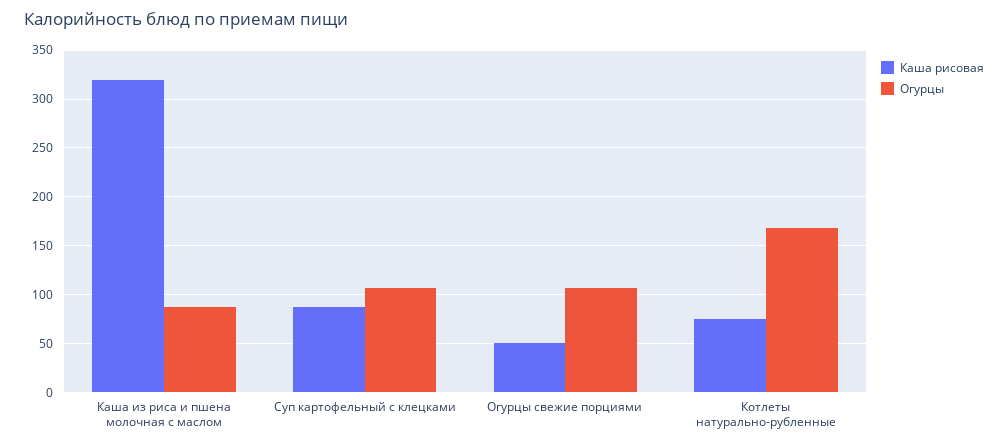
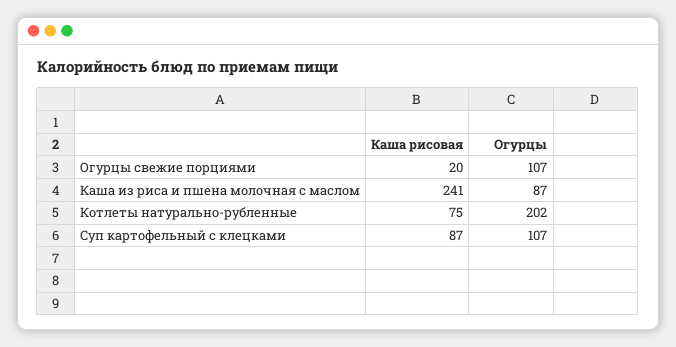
Каша рисовая, Каша из риса и пшена молочная с маслом: 320 -> 241
Каша рисовая, Огурцы свежие порциями: 50 -> 20
Огурцы, Котлеты натурально-рубленные: 170 -> 202

